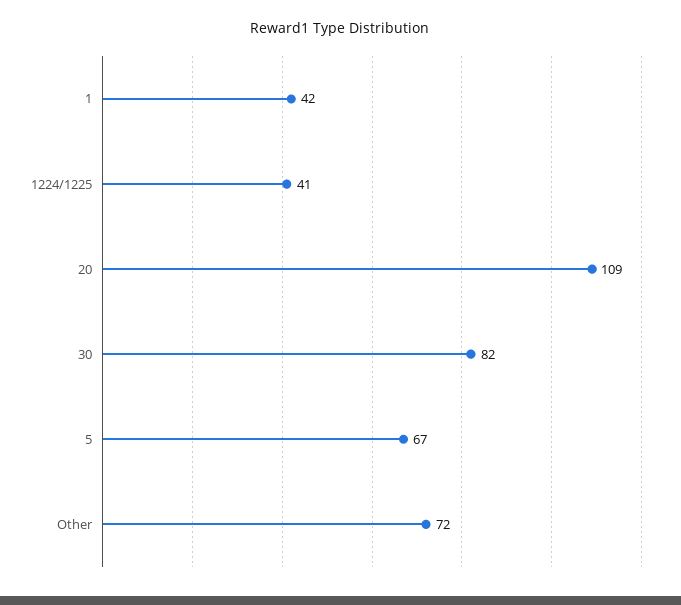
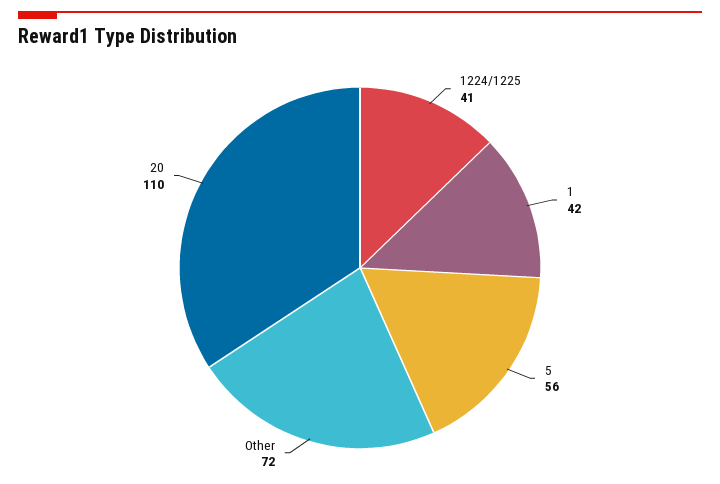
20: 109 -> 110
30: 82 -> none
5: 67 -> 56

